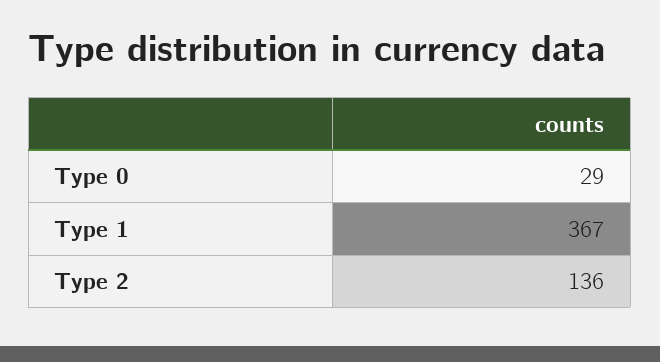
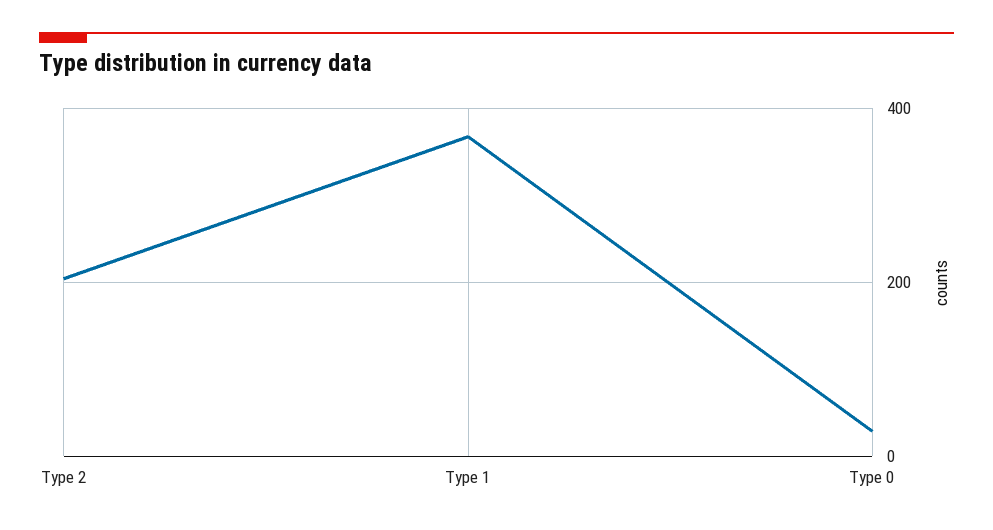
Type 2: 136 -> 200

